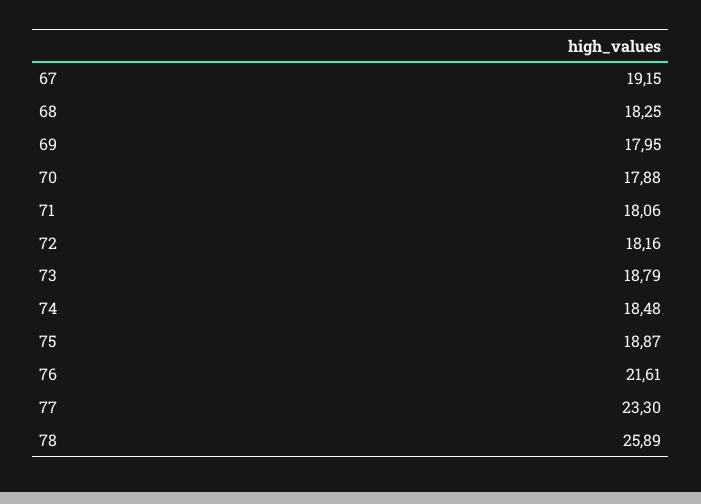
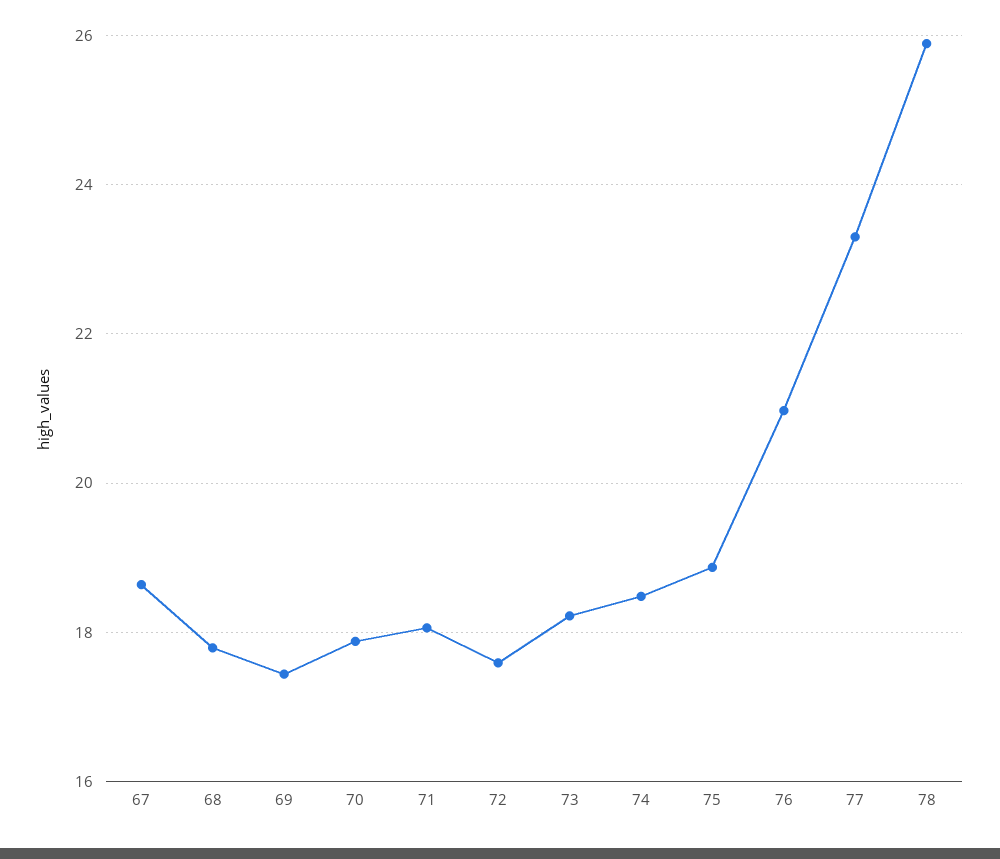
67: 19.15 -> 18.6
68: 18.25 -> 17.8
69: 17.95 -> 17.4
72: 18.16 -> 17.6
73: 18.79 -> 18.2
76: 21.61 -> 21

